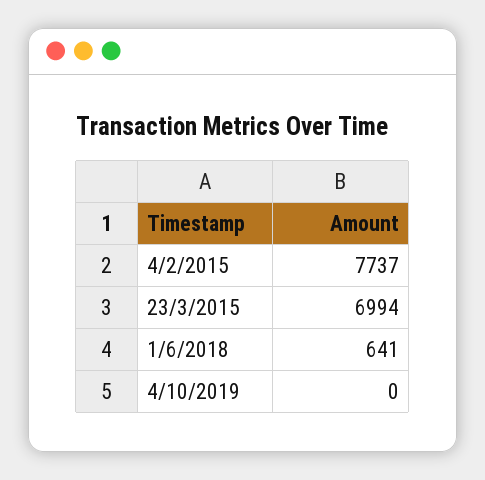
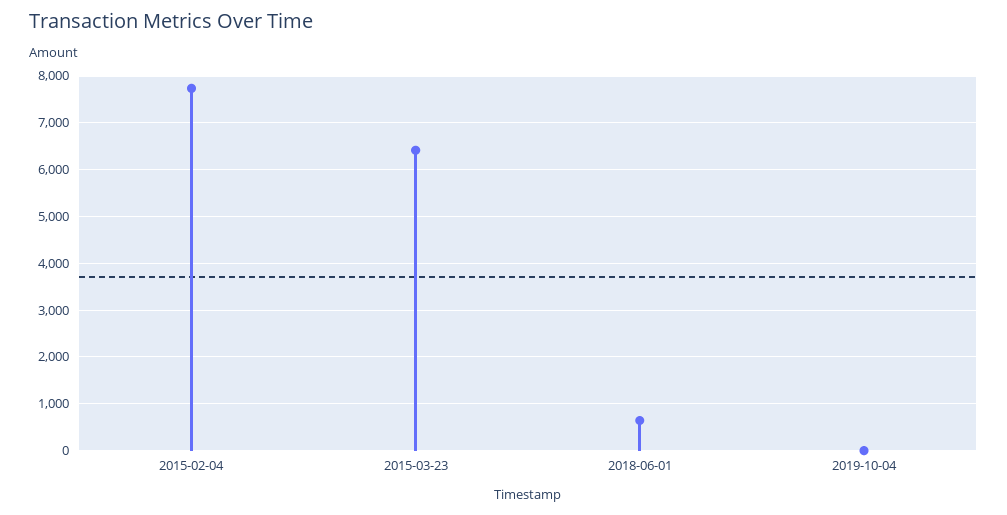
23/3/2015: 6994 -> 6400

